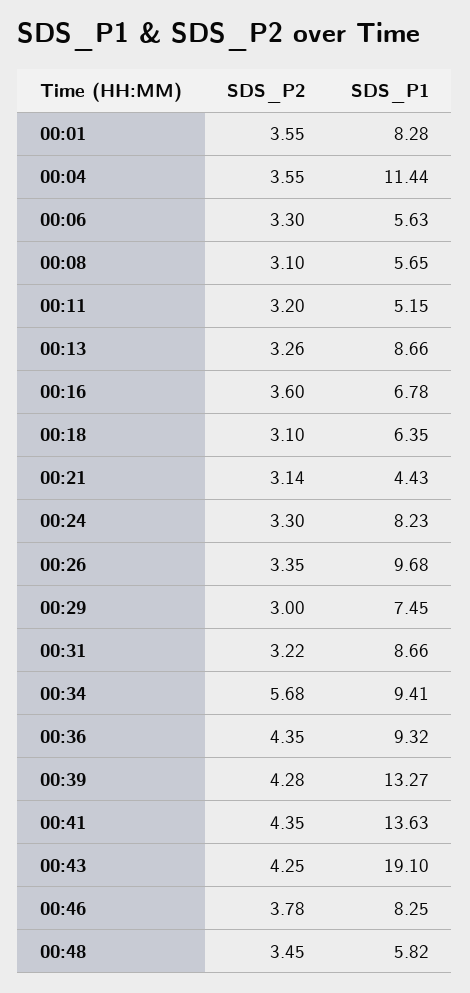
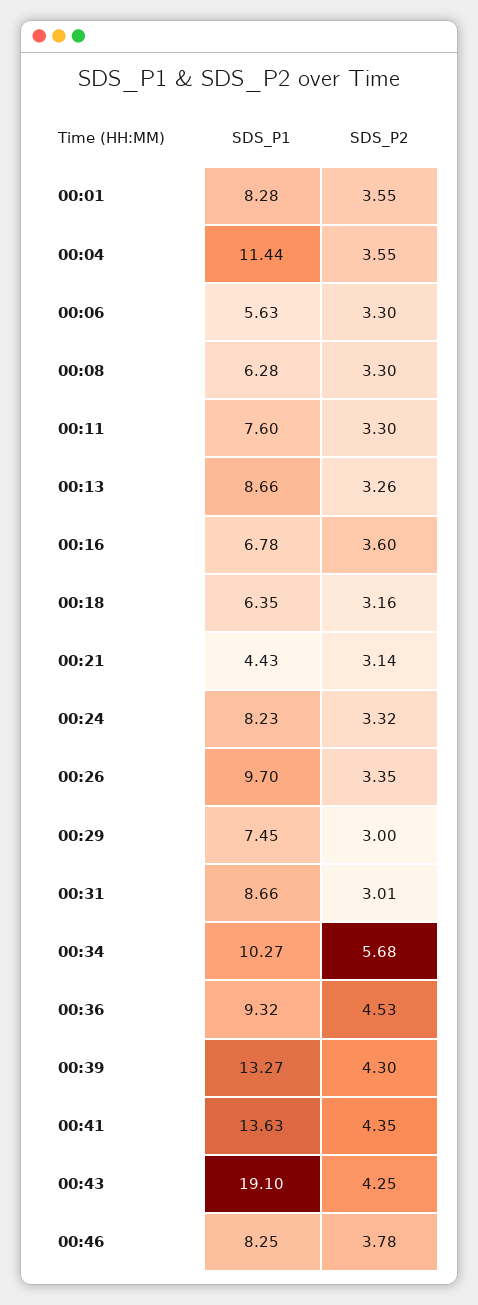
SDS_P2, 00:08: 3.1 -> 3.3
SDS_P1, 00:08: 5.65 -> 6.28
SDS_P2, 00:11: 3.2 -> 3.3
SDS_P1, 00:11: 5.15 -> 7.6
SDS_P2, 00:18: 3.1 -> 3.16
SDS_P2, 00:24: 3.3 -> 3.32
SDS_P1, 00:26: 9.68 -> 9.7
SDS_P2, 00:31: 3.22 -> 3.01
SDS_P1, 00:34: 9.41 -> 10.27
SDS_P2, 00:36: 4.35 -> 4.53
SDS_P2, 00:39: 4.28 -> 4.3
SDS_P2, 00:48: 3.45 -> none
SDS_P1, 00:48: 5.82 -> none

